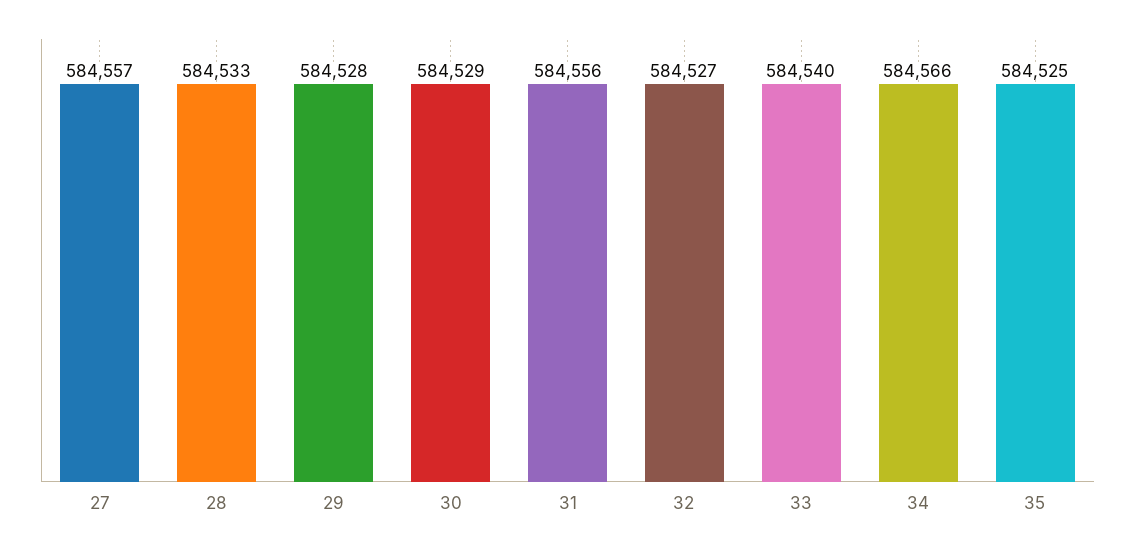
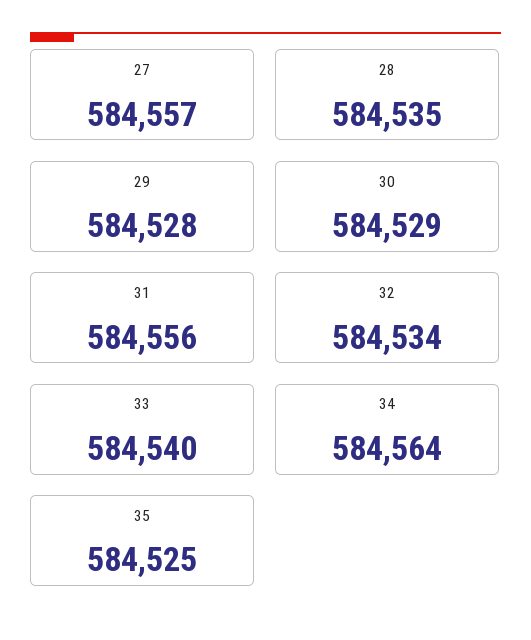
28: 584533 -> 584535
32: 584527 -> 584534
34: 584566 -> 584564

